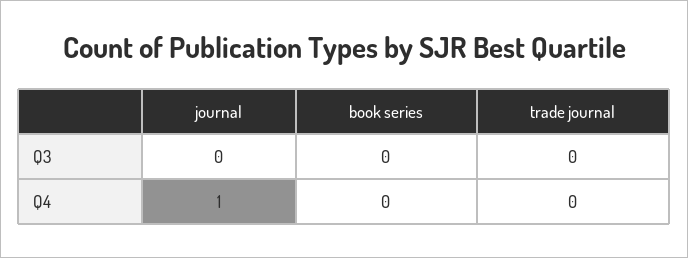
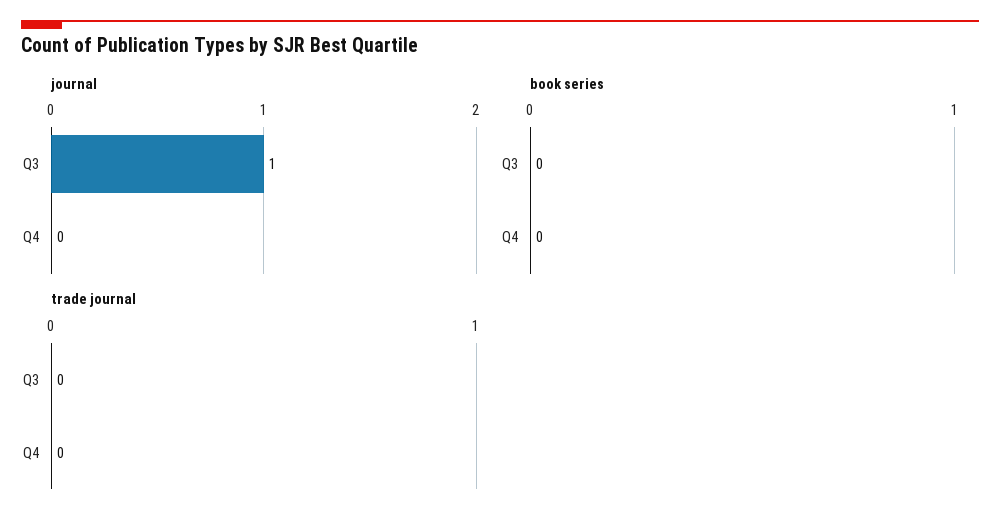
journal, Q3: 0 -> 1
journal, Q4: 1 -> 0

